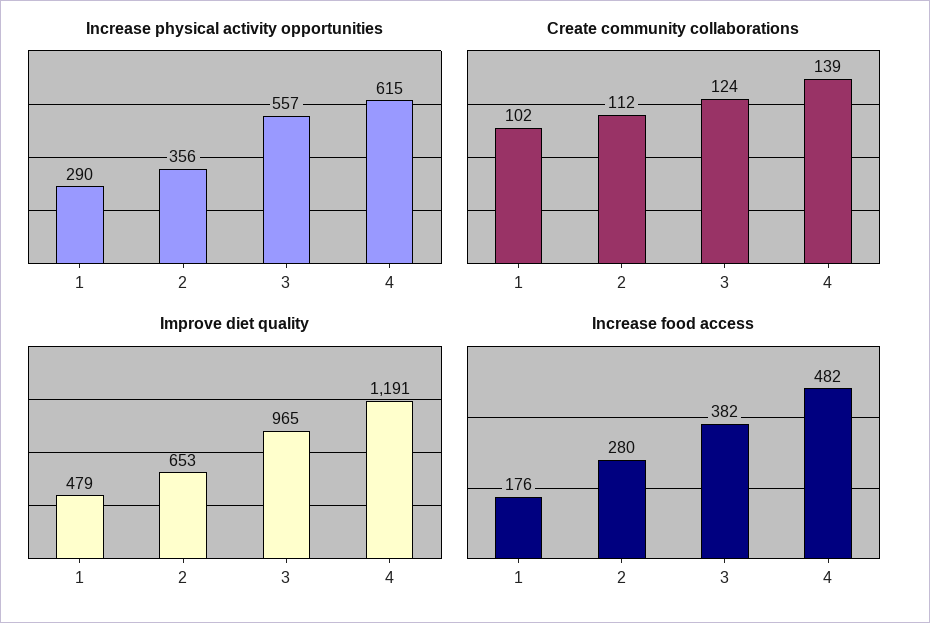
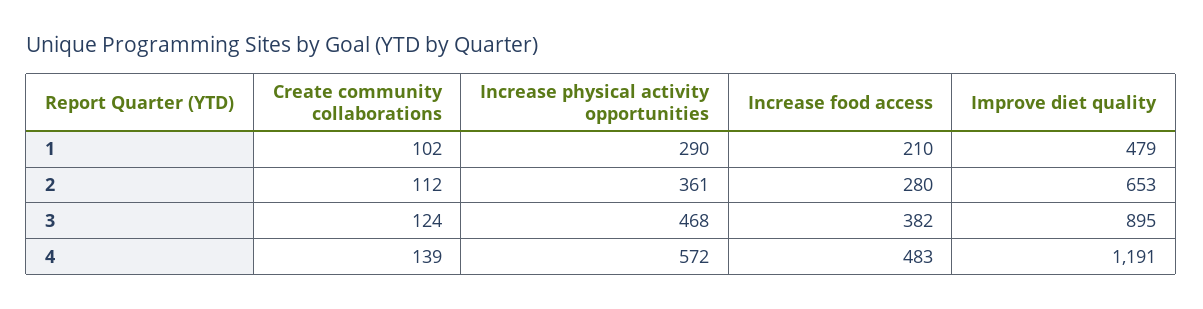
Increase physical activity opportunities, 2: 356 -> 361
Increase physical activity opportunities, 3: 557 -> 468
Increase physical activity opportunities, 4: 615 -> 572
Improve diet quality, 3: 965 -> 895
Increase food access, 1: 176 -> 210
Increase food access, 4: 482 -> 483

